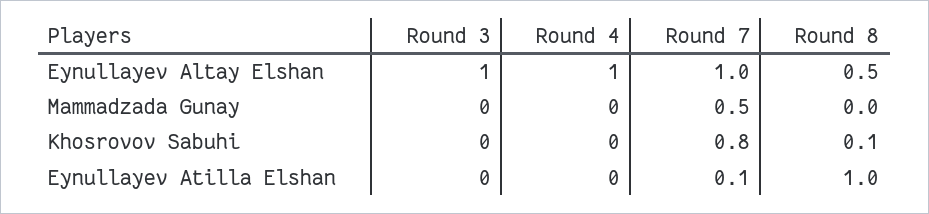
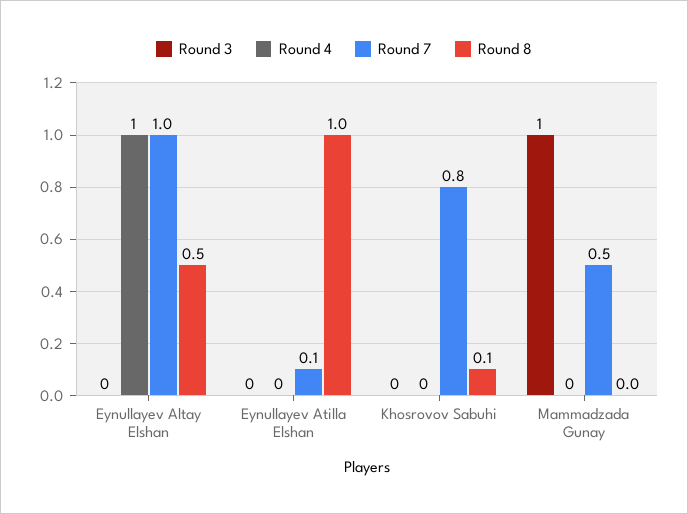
Round 3, Eynullayev Altay Elshan: 1 -> 0
Round 3, Mammadzada Gunay: 0 -> 1

